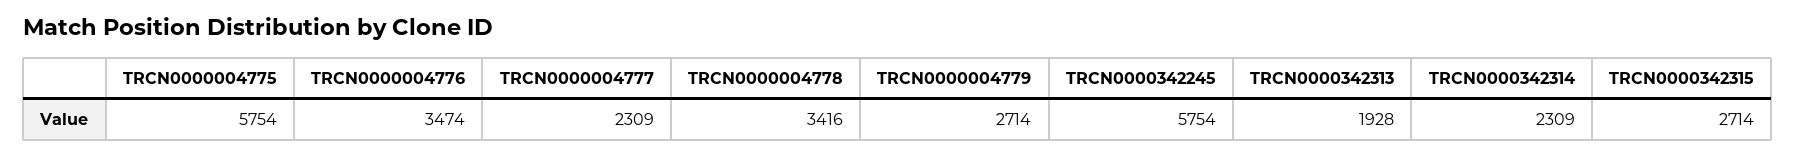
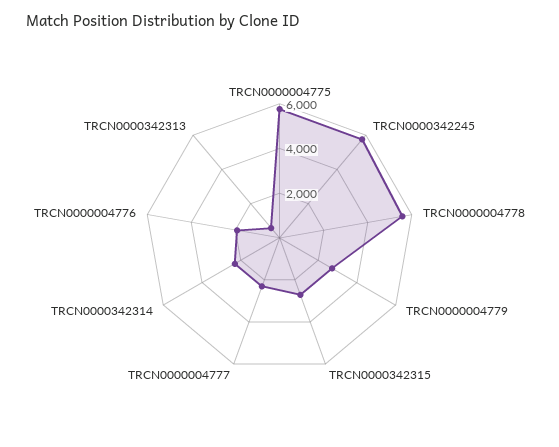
TRCN0000004776: 3474 -> 2000
TRCN0000004778: 3416 -> 5500
TRCN0000342313: 1928 -> 500

